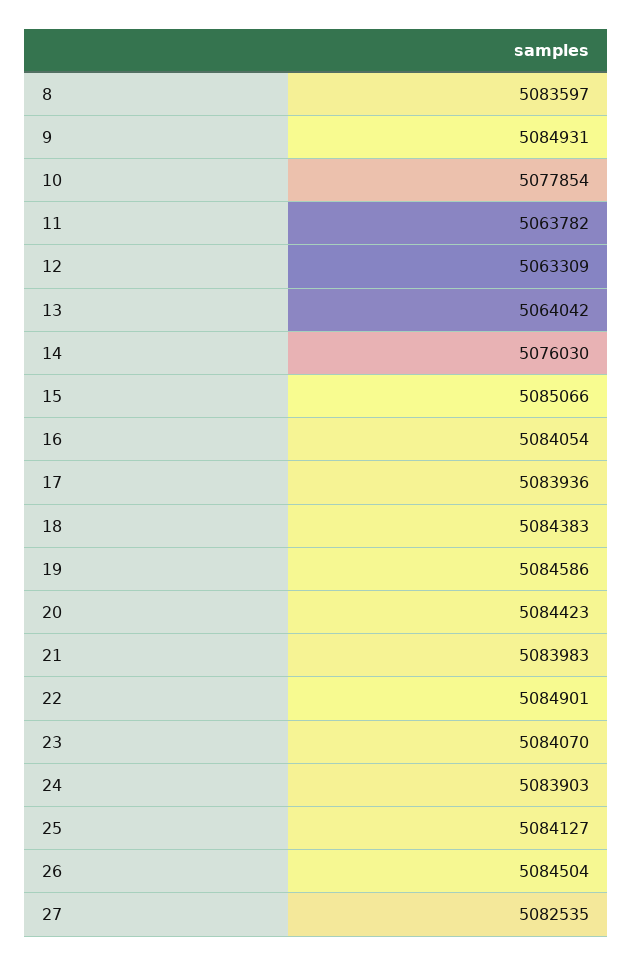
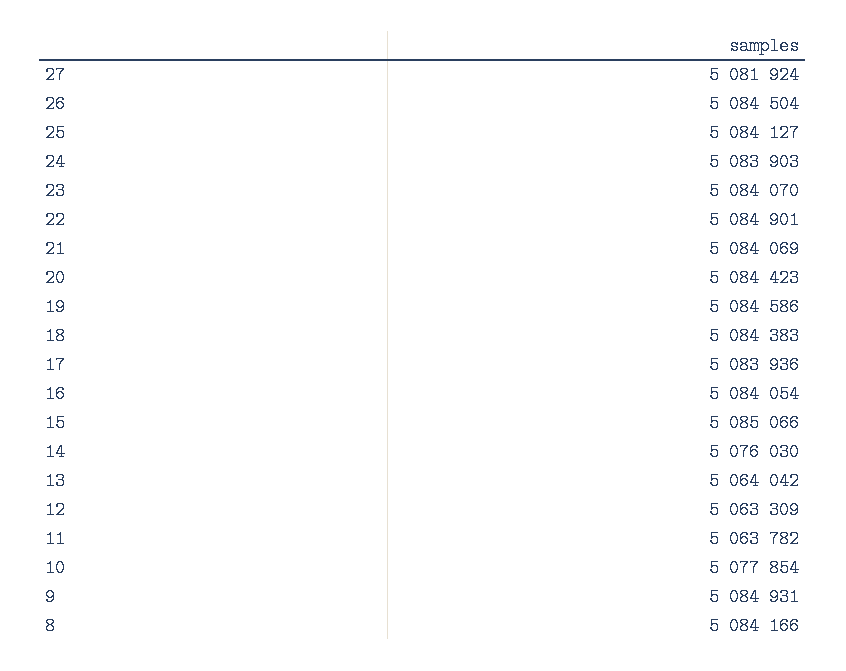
8: 5083597 -> 5084166
21: 5083983 -> 5084069
27: 5082535 -> 5081924

